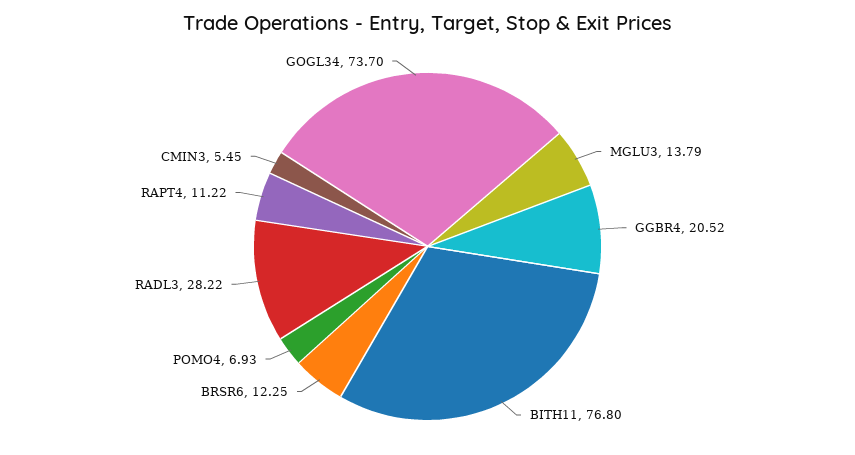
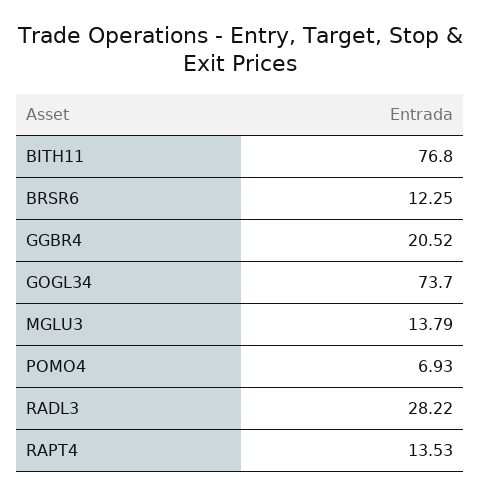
RAPT4: 11.22 -> 13.53
CMIN3: 5.45 -> none

